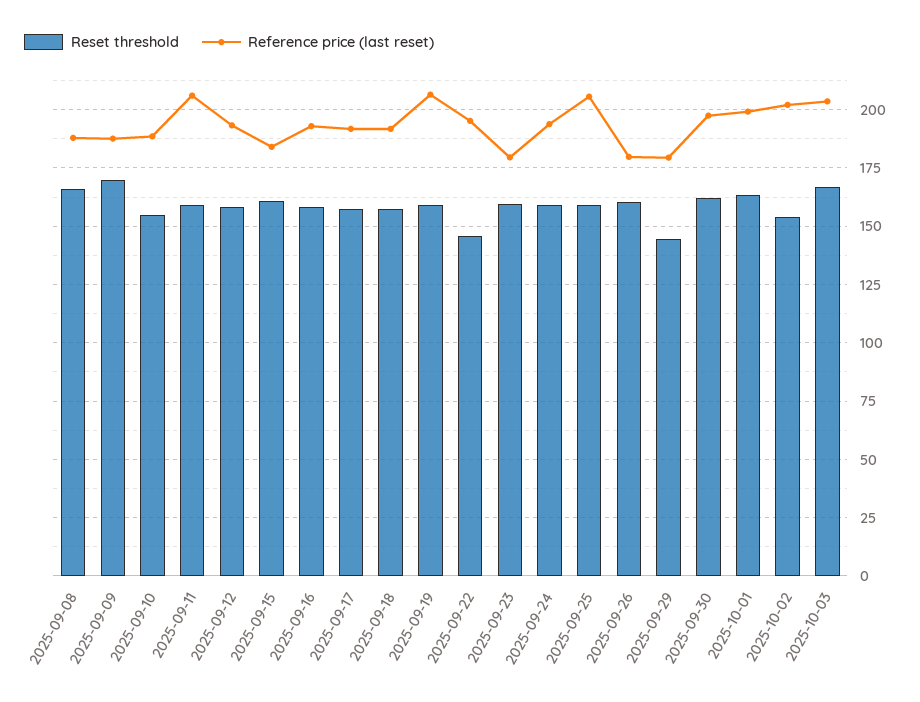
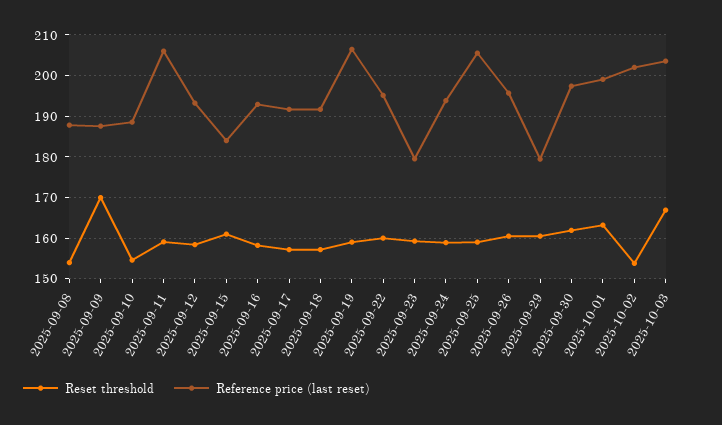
Reset threshold, 2025-09-08: 165 -> 154
Reset threshold, 2025-09-22: 145 -> 160
Reference price (last reset), 2025-09-26: 180 -> 196
Reset threshold, 2025-09-29: 145 -> 160

